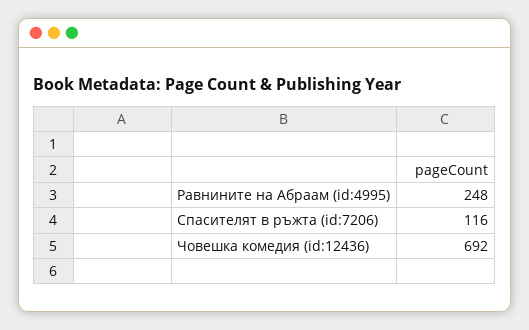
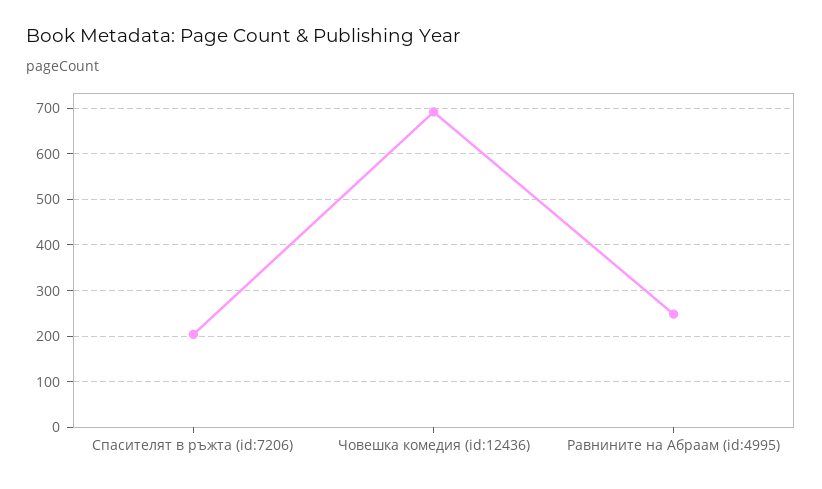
Спасителят в ръжта (id:7206): 116 -> 200

